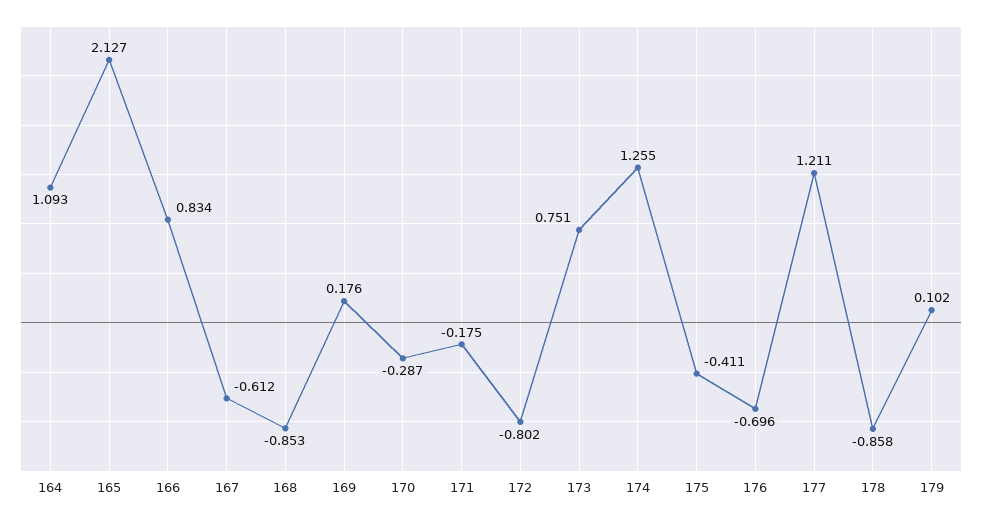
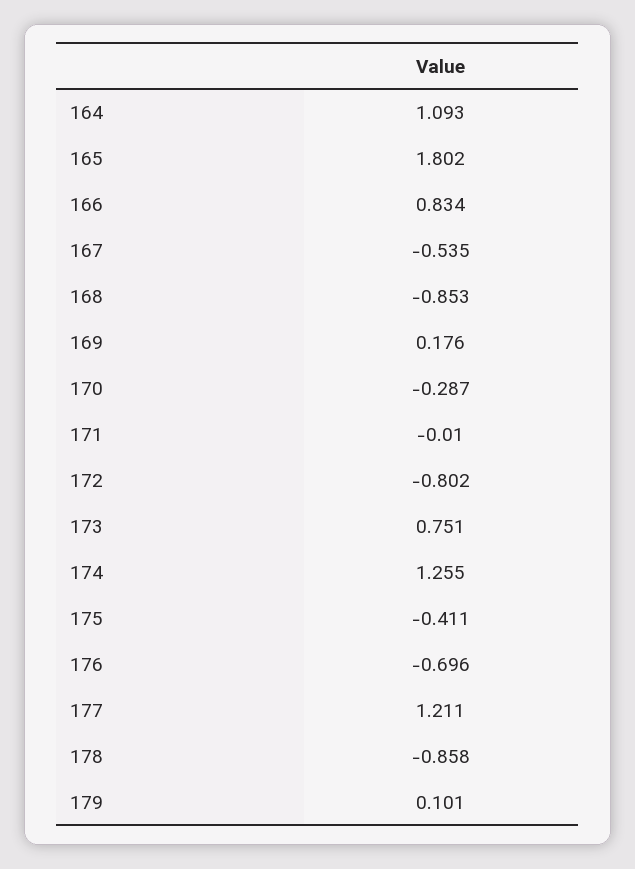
165: 2.127 -> 1.802
167: -0.612 -> -0.535
171: -0.175 -> -0.01
179: 0.102 -> 0.101

